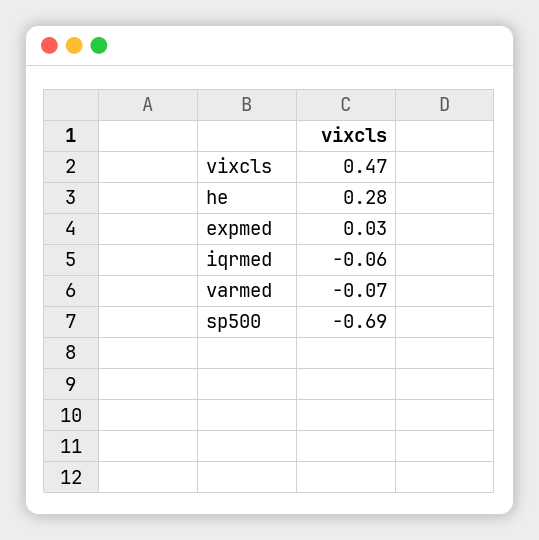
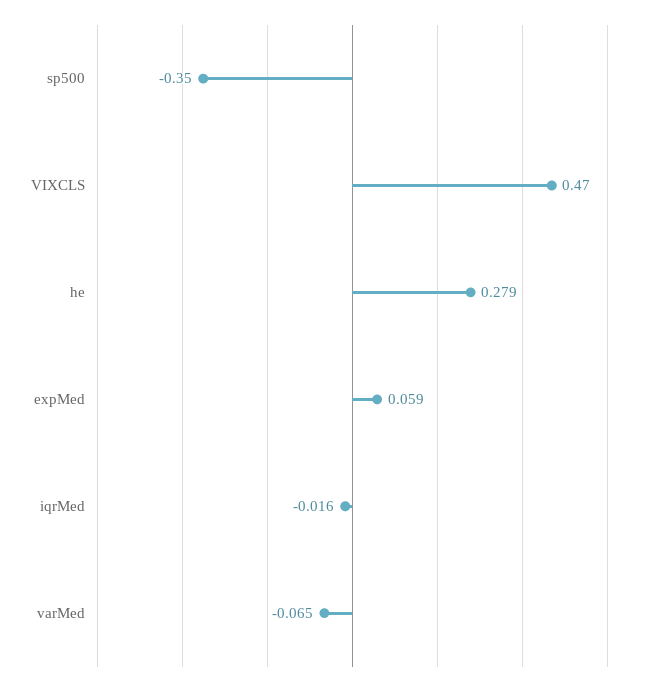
expmed: 0.03 -> 0.059
iqrmed: -0.06 -> -0.016
sp500: -0.69 -> -0.35

